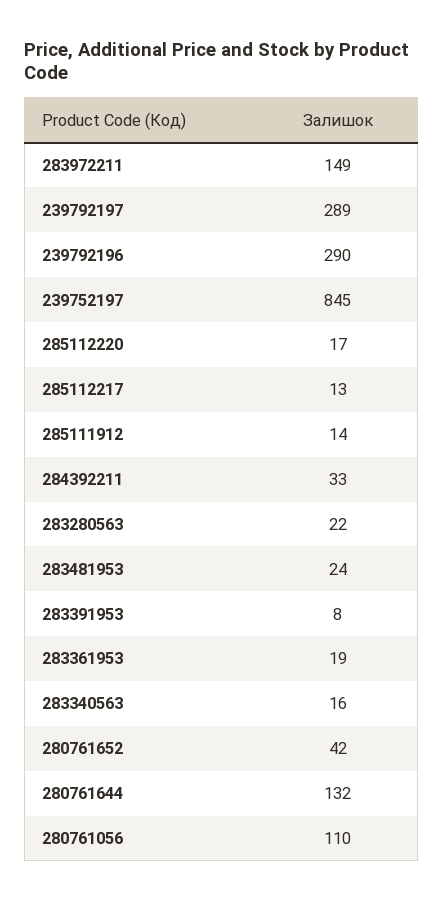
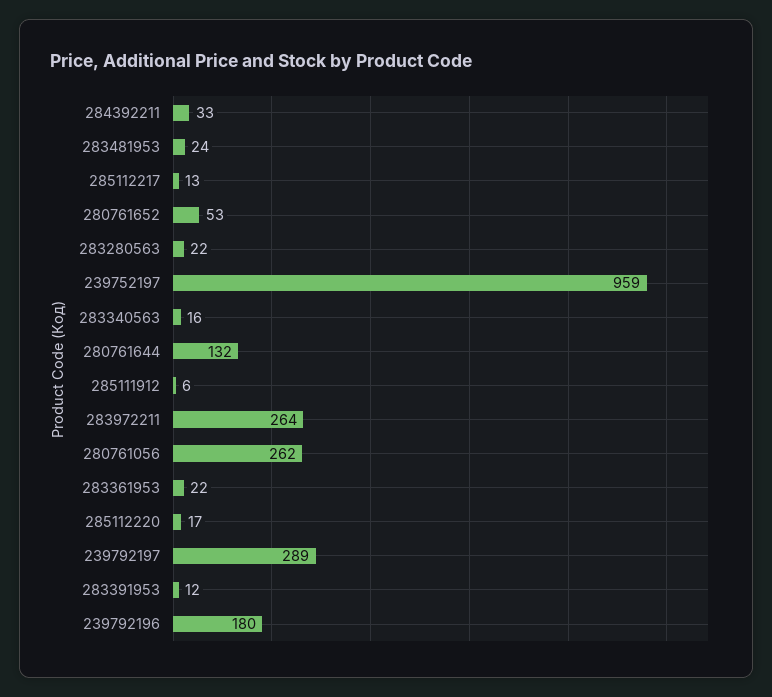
283972211: 149 -> 264
239792196: 290 -> 180
239752197: 845 -> 959
285111912: 14 -> 6
283391953: 8 -> 12
283361953: 19 -> 22
280761652: 42 -> 53
280761056: 110 -> 262

